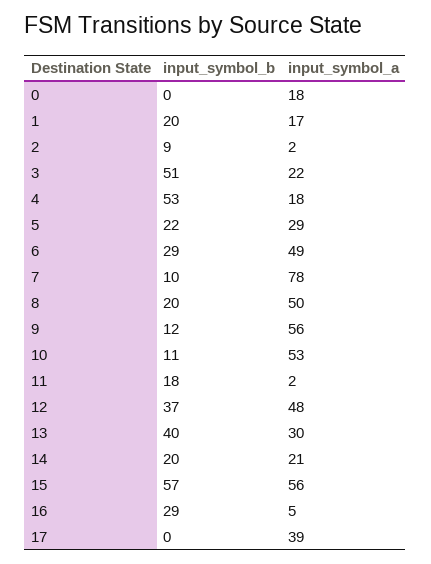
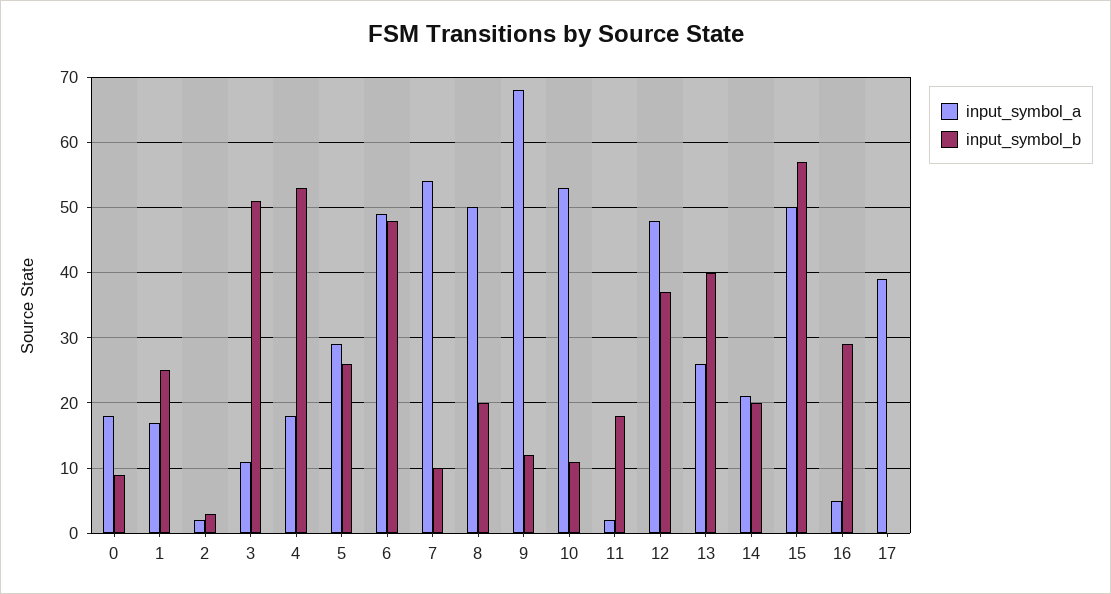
input_symbol_b, 0: 0 -> 9
input_symbol_b, 1: 20 -> 25
input_symbol_b, 2: 9 -> 3
input_symbol_a, 3: 22 -> 11
input_symbol_b, 5: 22 -> 26
input_symbol_b, 6: 29 -> 48
input_symbol_a, 7: 78 -> 54
input_symbol_a, 9: 56 -> 68
input_symbol_a, 13: 30 -> 26
input_symbol_a, 15: 56 -> 50

